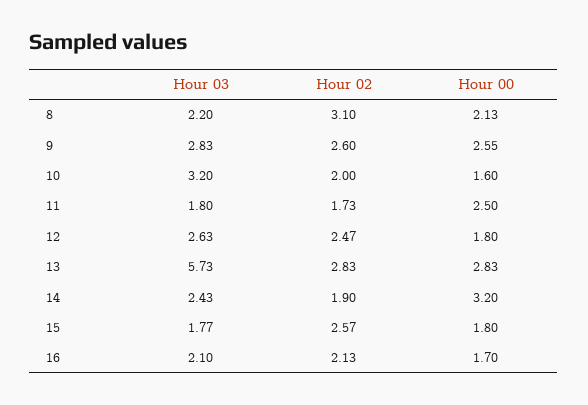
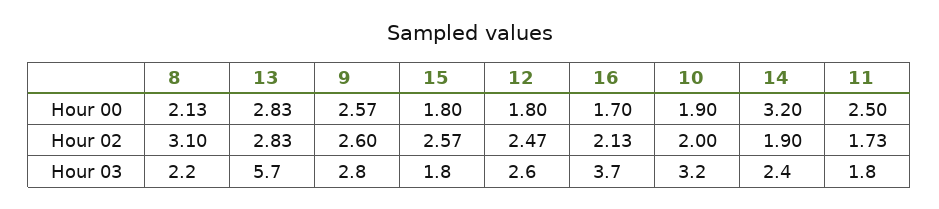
Hour 00, 9: 2.55 -> 2.57
Hour 00, 10: 1.6 -> 1.9
Hour 03, 16: 2.1 -> 3.7

